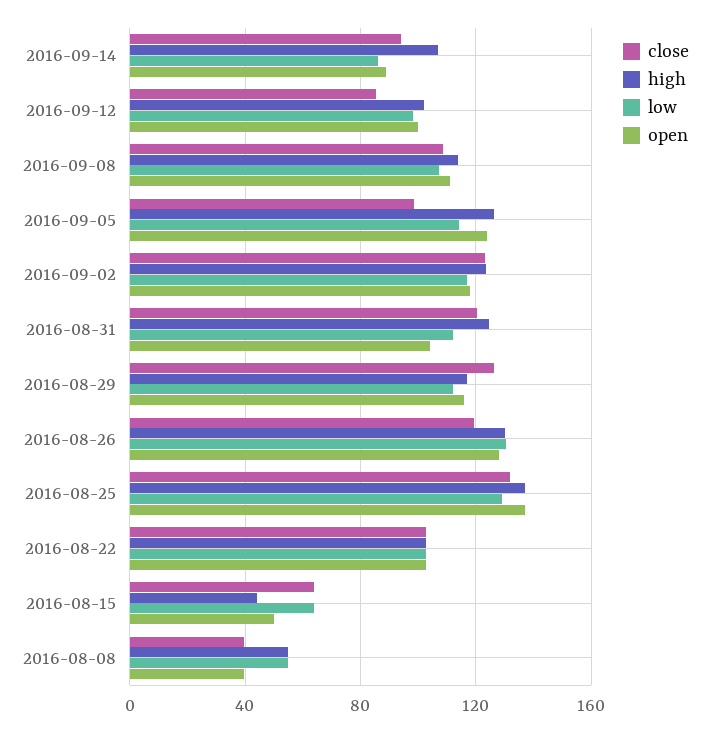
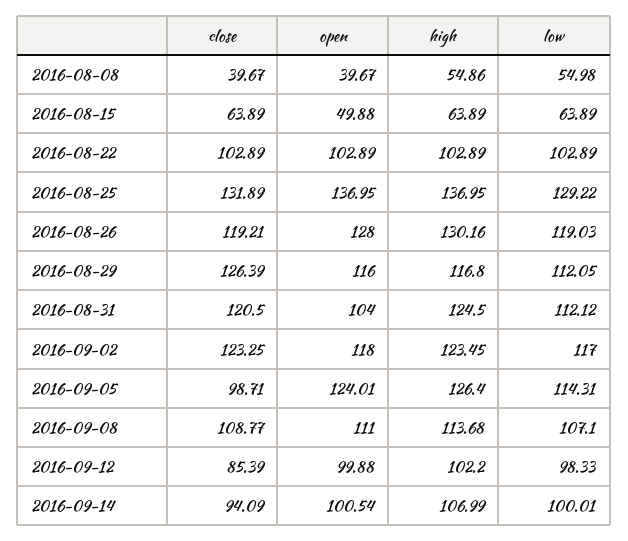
low, 2016-09-14: 85 -> 100.01
open, 2016-09-14: 90 -> 100.54
low, 2016-08-26: 130 -> 119.03
high, 2016-08-15: 45 -> 63.89

